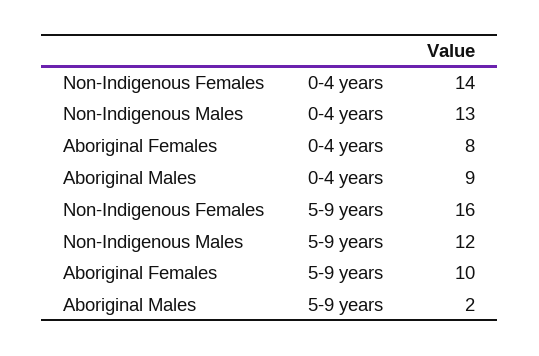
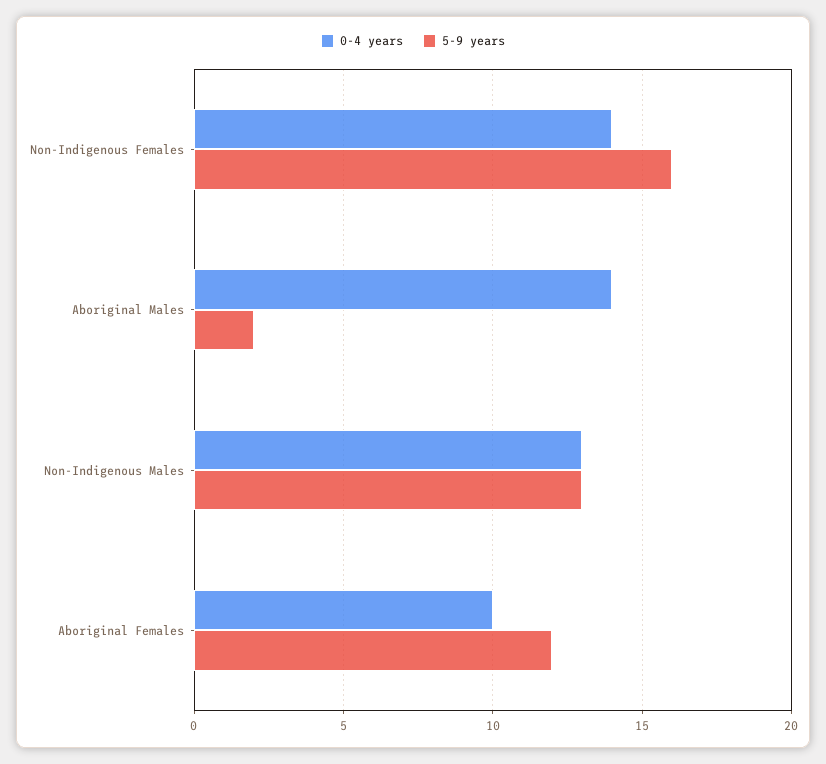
0-4 years, Aboriginal Females: 8 -> 10
0-4 years, Aboriginal Males: 9 -> 14
5-9 years, Non-Indigenous Males: 12 -> 13
5-9 years, Aboriginal Females: 10 -> 12

